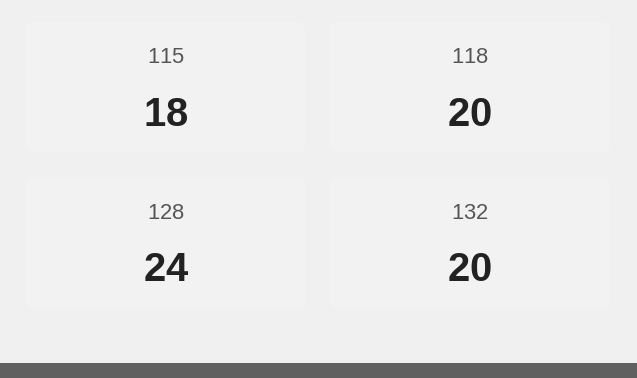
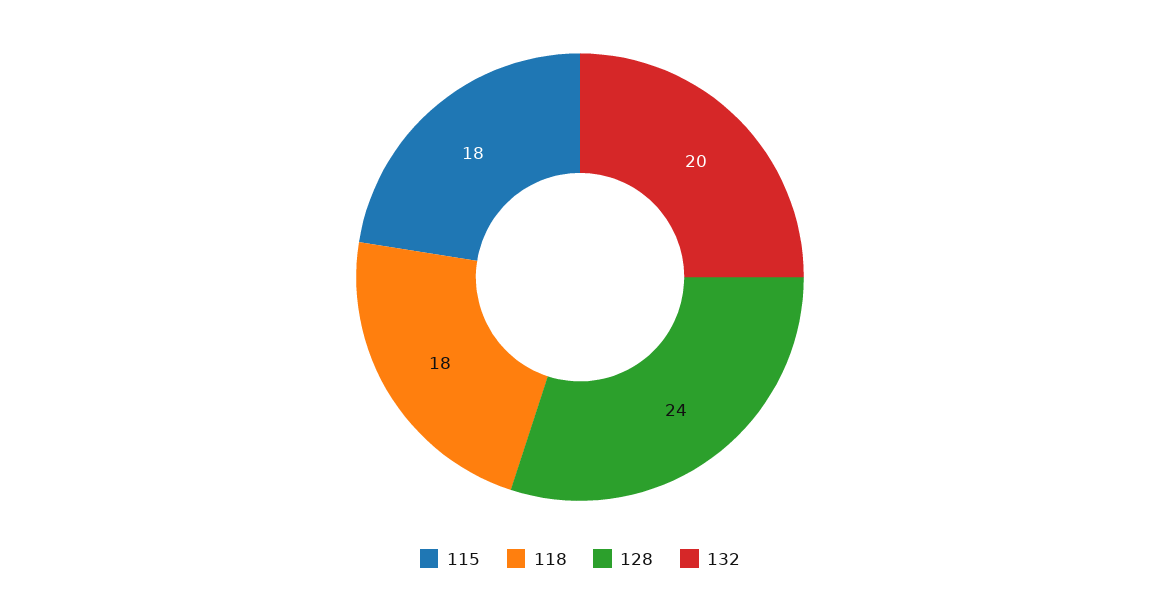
118: 20 -> 18

